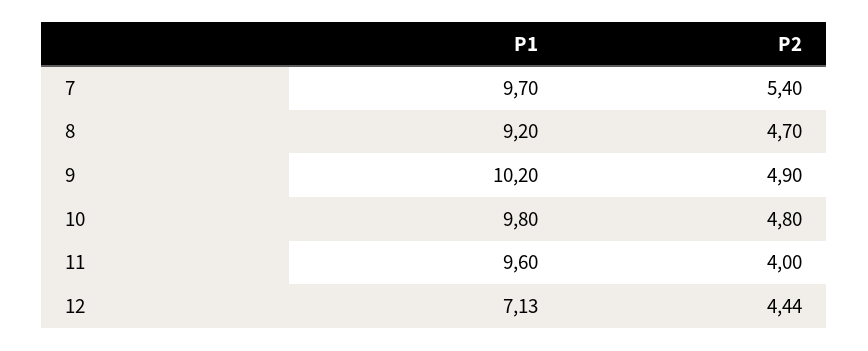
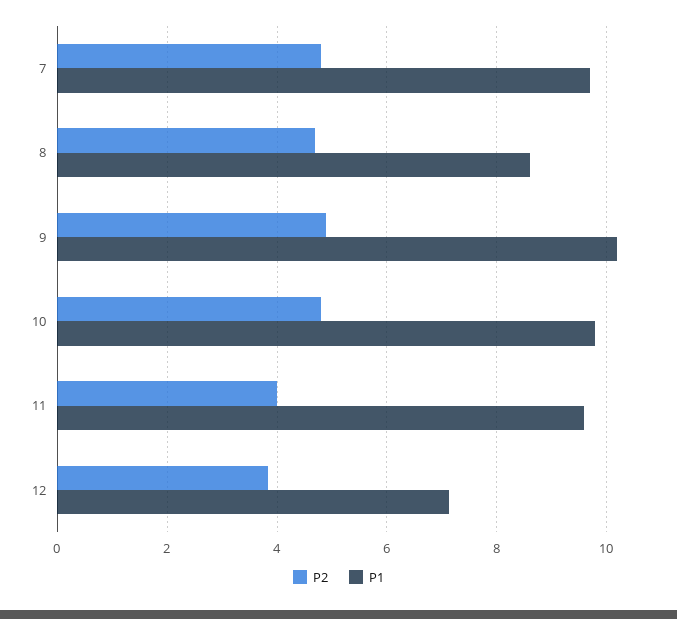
P2, 7: 5.4 -> 4.8
P1, 8: 9.2 -> 8.6
P2, 12: 4.44 -> 3.8

